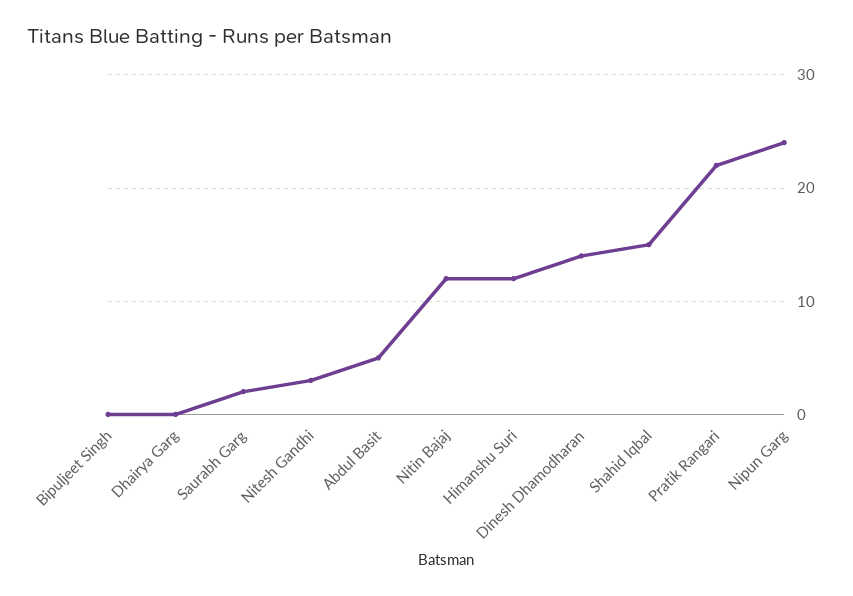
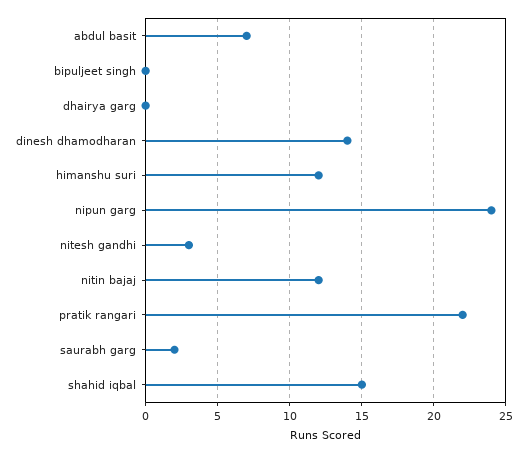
Abdul Basit: 5 -> 7

